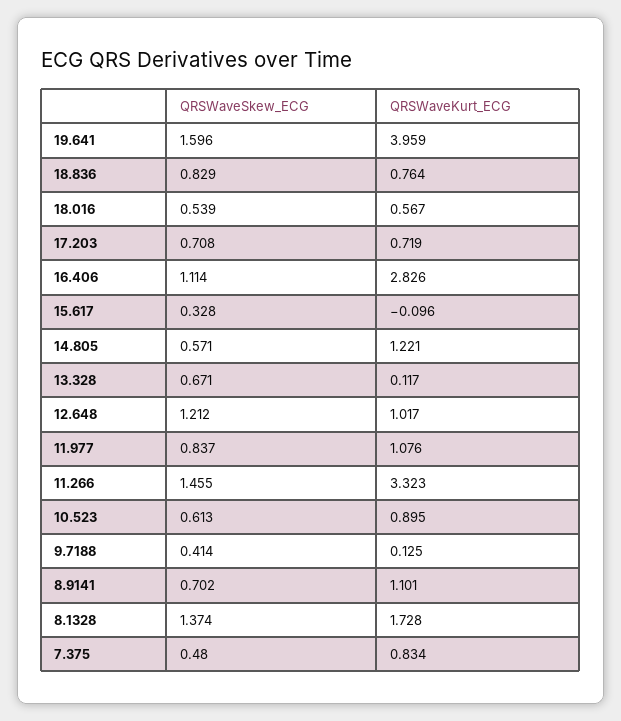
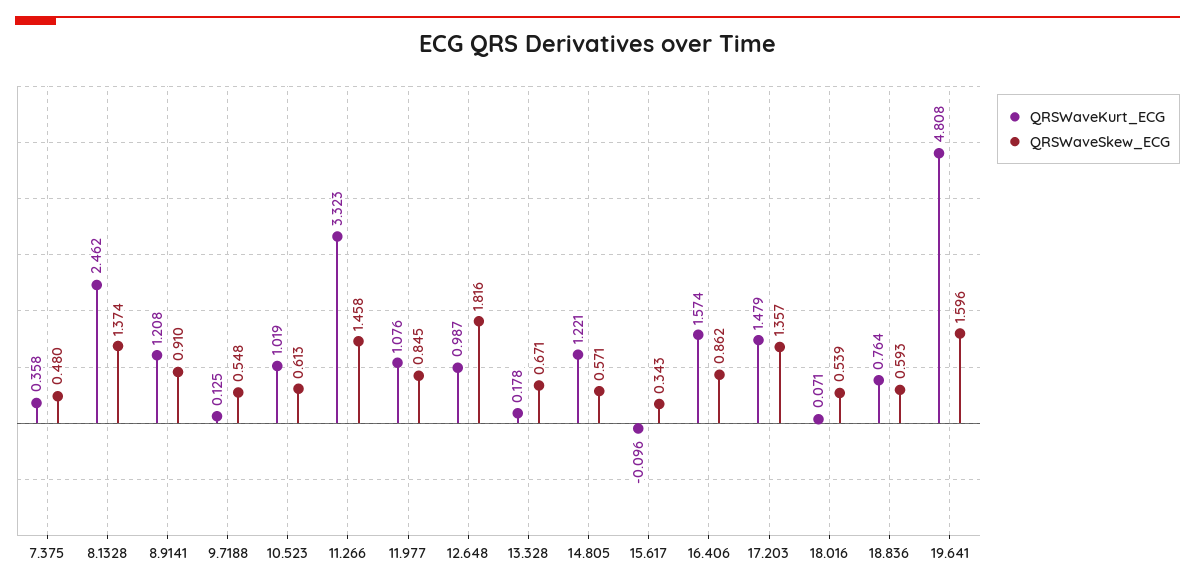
QRSWaveKurt_ECG, 19.641: 3.959 -> 4.808
QRSWaveSkew_ECG, 18.836: 0.829 -> 0.593
QRSWaveKurt_ECG, 18.016: 0.567 -> 0.071
QRSWaveSkew_ECG, 17.203: 0.708 -> 1.357
QRSWaveKurt_ECG, 17.203: 0.719 -> 1.479
QRSWaveSkew_ECG, 16.406: 1.114 -> 0.862
QRSWaveKurt_ECG, 16.406: 2.826 -> 1.574
QRSWaveSkew_ECG, 15.617: 0.328 -> 0.343
QRSWaveKurt_ECG, 13.328: 0.117 -> 0.178
QRSWaveSkew_ECG, 12.648: 1.212 -> 1.816
QRSWaveKurt_ECG, 12.648: 1.017 -> 0.987
QRSWaveSkew_ECG, 11.977: 0.837 -> 0.845
QRSWaveSkew_ECG, 11.266: 1.455 -> 1.458
QRSWaveKurt_ECG, 10.523: 0.895 -> 1.019
QRSWaveSkew_ECG, 9.7188: 0.414 -> 0.548
QRSWaveSkew_ECG, 8.9141: 0.702 -> 0.91
QRSWaveKurt_ECG, 8.9141: 1.101 -> 1.208
QRSWaveKurt_ECG, 8.1328: 1.728 -> 2.462
QRSWaveKurt_ECG, 7.375: 0.834 -> 0.358

